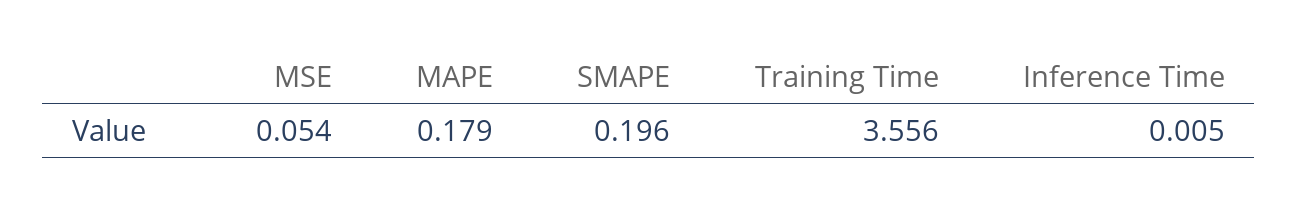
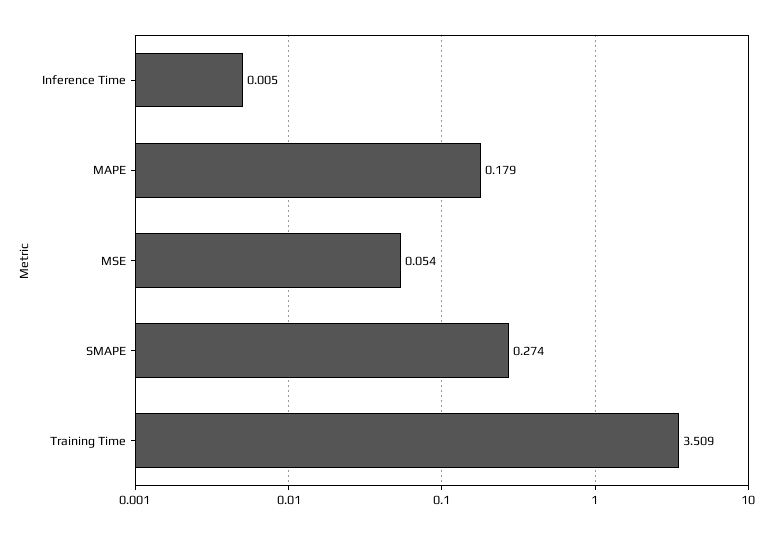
SMAPE: 0.196 -> 0.274
Training Time: 3.556 -> 3.509

